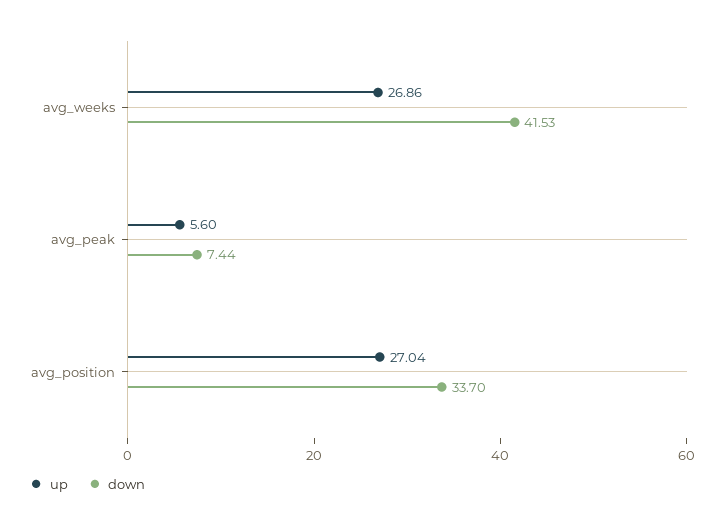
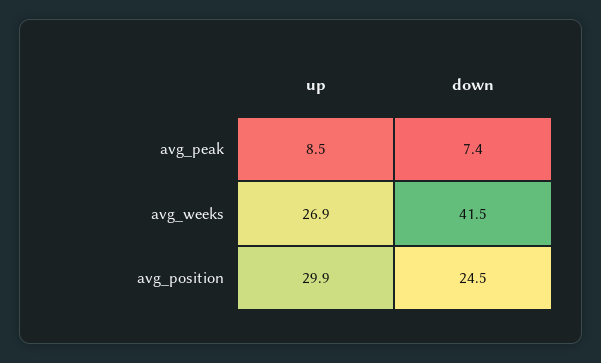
up, avg_peak: 5.6 -> 8.5
up, avg_position: 27.04 -> 29.9
down, avg_position: 33.7 -> 24.5

